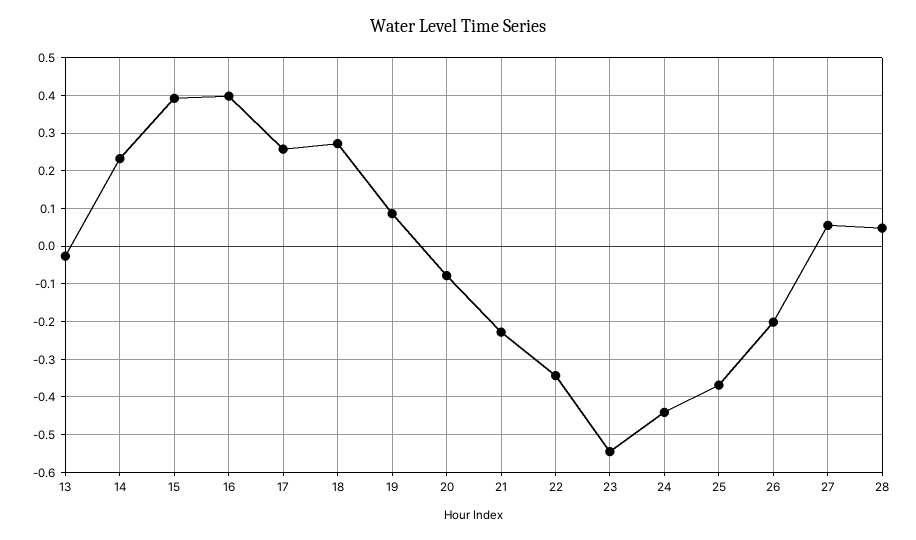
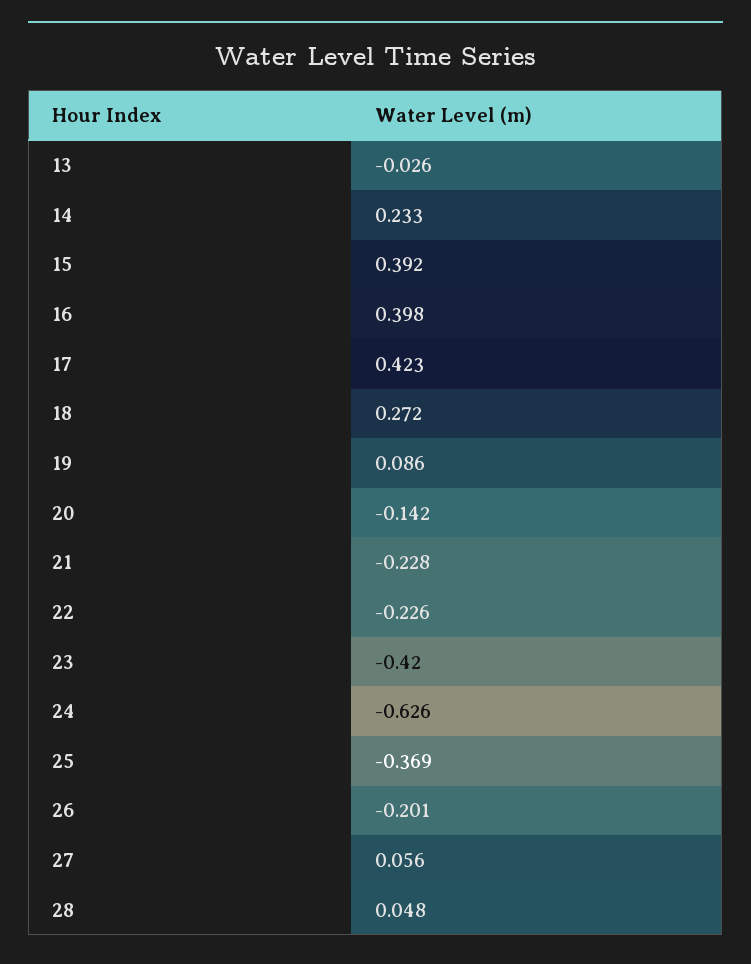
17: 0.26 -> 0.423
20: -0.08 -> -0.142
22: -0.34 -> -0.226
23: -0.54 -> -0.42
24: -0.44 -> -0.626

